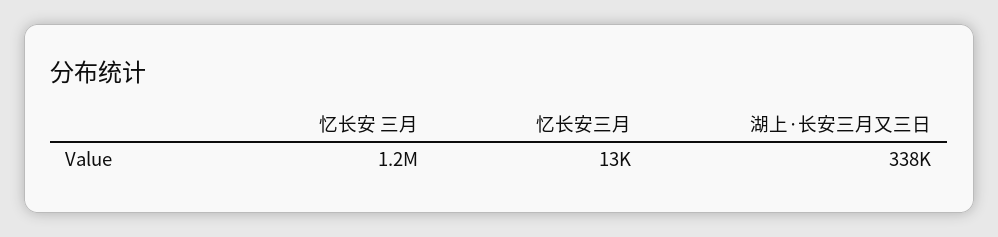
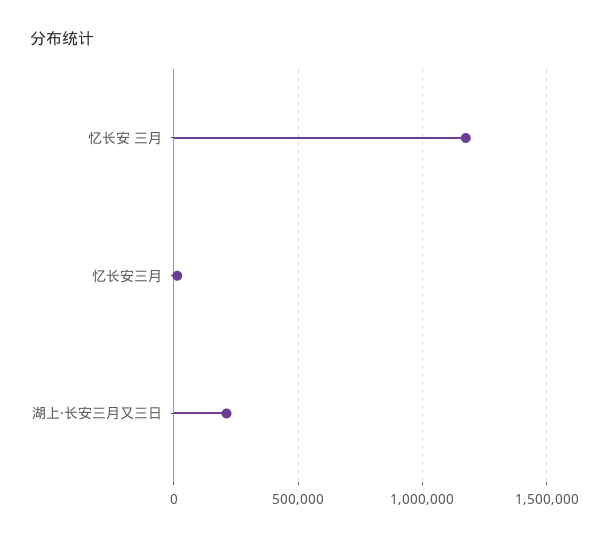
湖上·长安三月又三日: 338000 -> 200000

